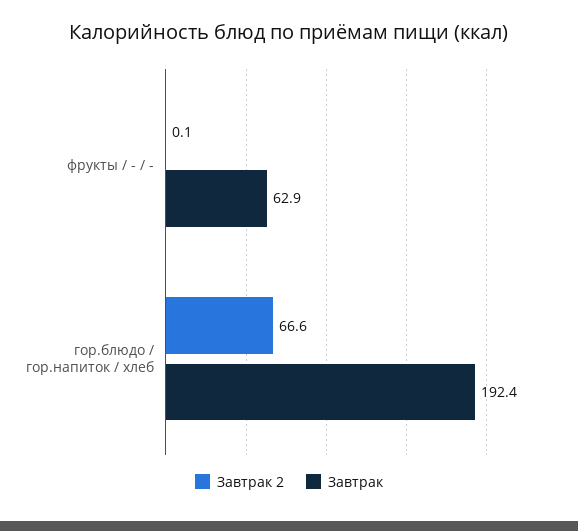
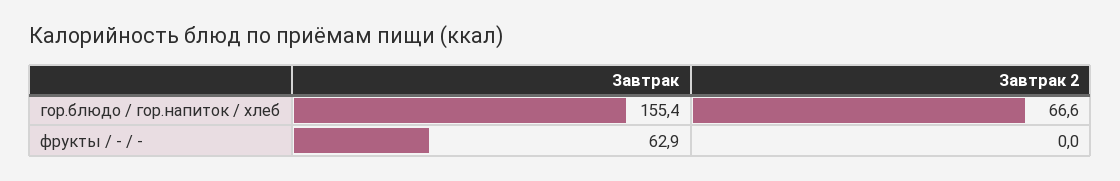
Завтрак 2, фрукты / - / -: 0.1 -> 0
Завтрак, гор.блюдо / гор.напиток / хлеб: 192.4 -> 155.4

